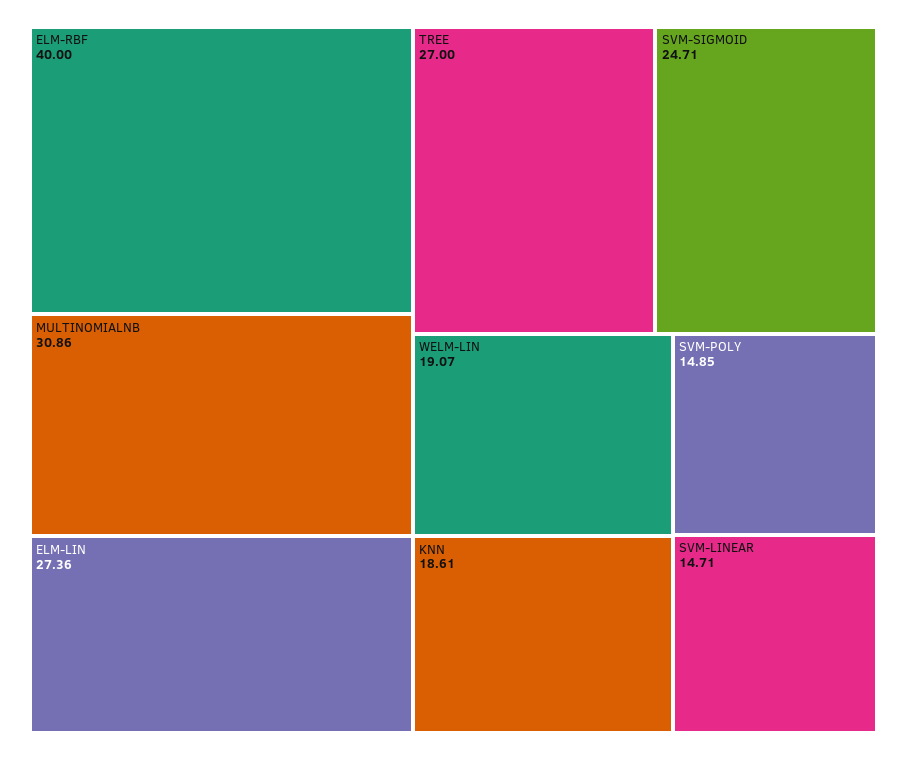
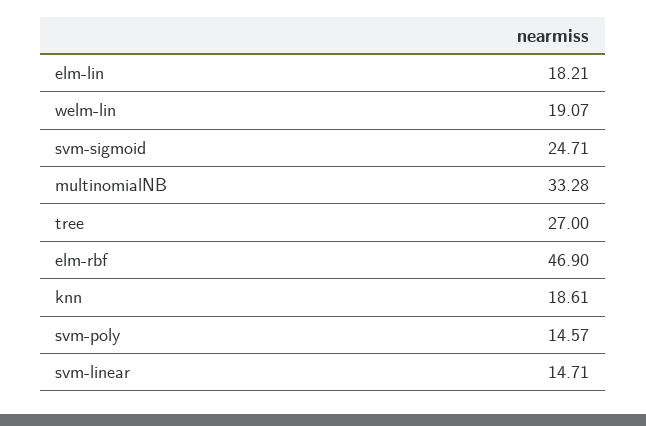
ELM-RBF: 40 -> 46.9
MULTINOMIALNB: 30.86 -> 33.28
ELM-LIN: 27.36 -> 18.21
SVM-POLY: 14.85 -> 14.57

